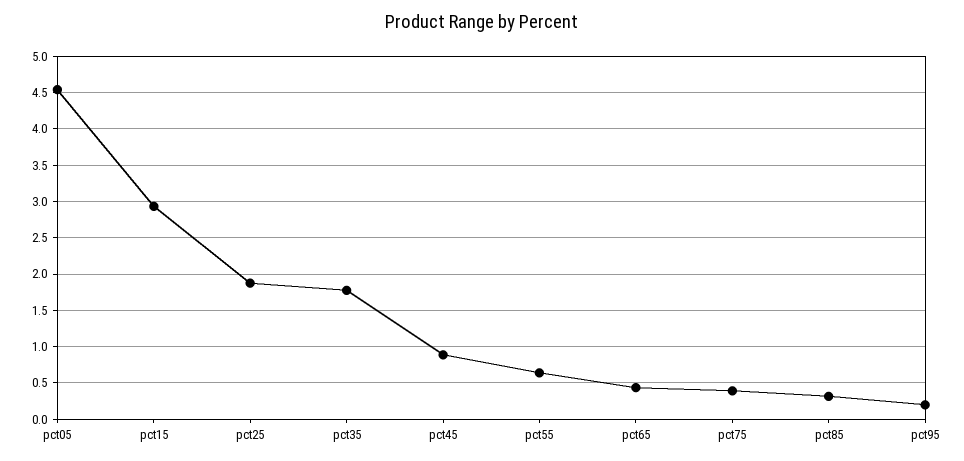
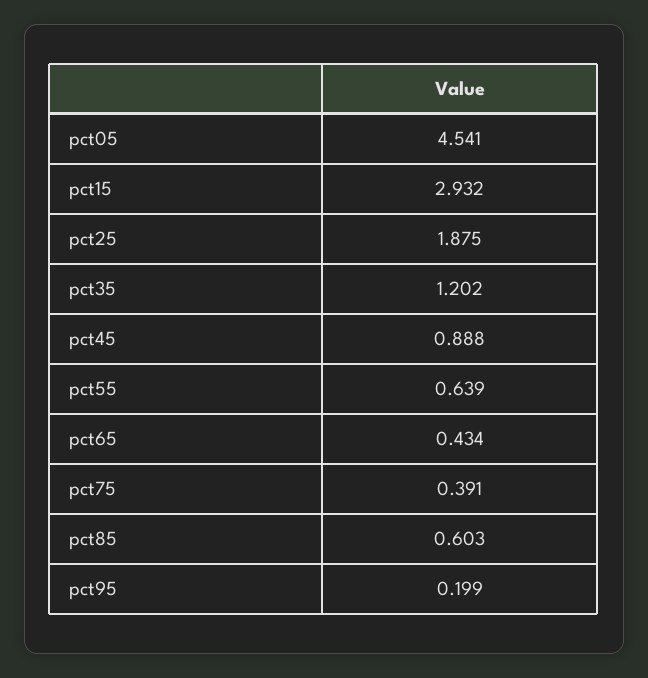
pct35: 1.8 -> 1.202
pct85: 0.3 -> 0.603

